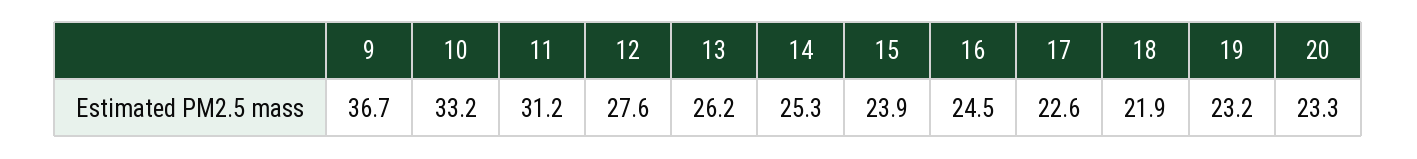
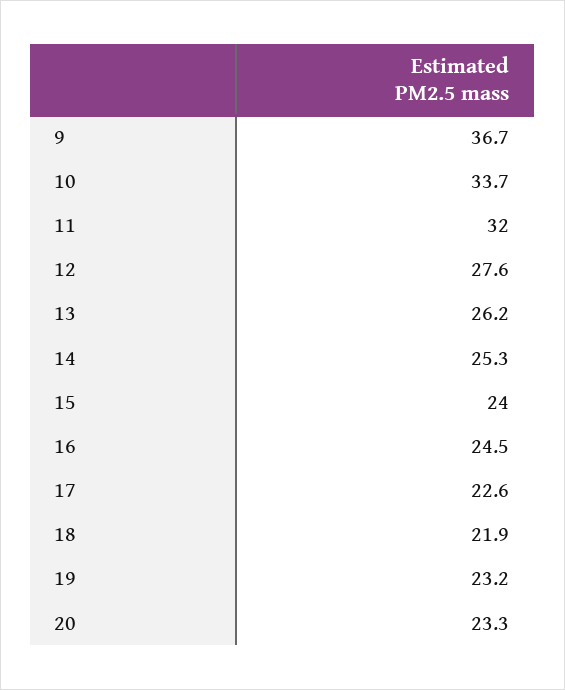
10: 33.2 -> 33.7
11: 31.2 -> 32
15: 23.9 -> 24

